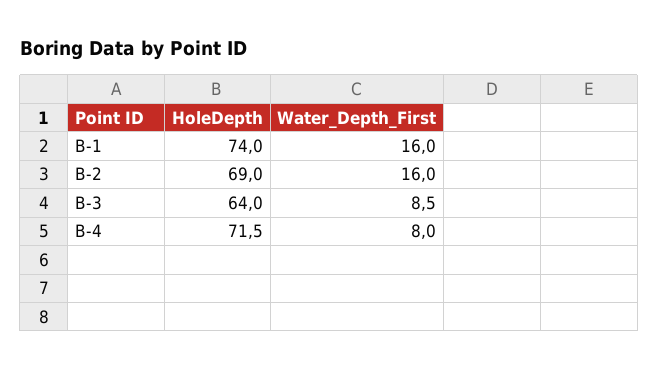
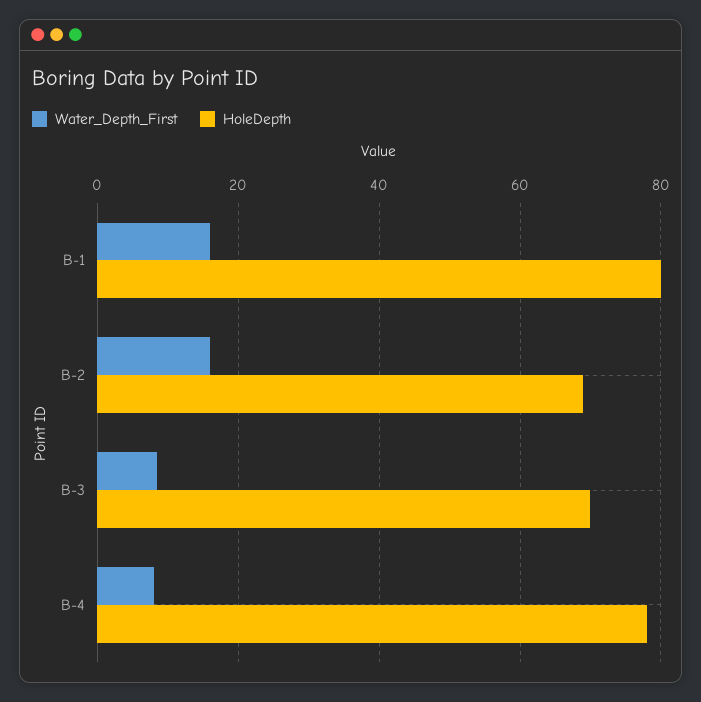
HoleDepth, B-1: 74 -> 80
HoleDepth, B-3: 64 -> 70
HoleDepth, B-4: 71.5 -> 78

